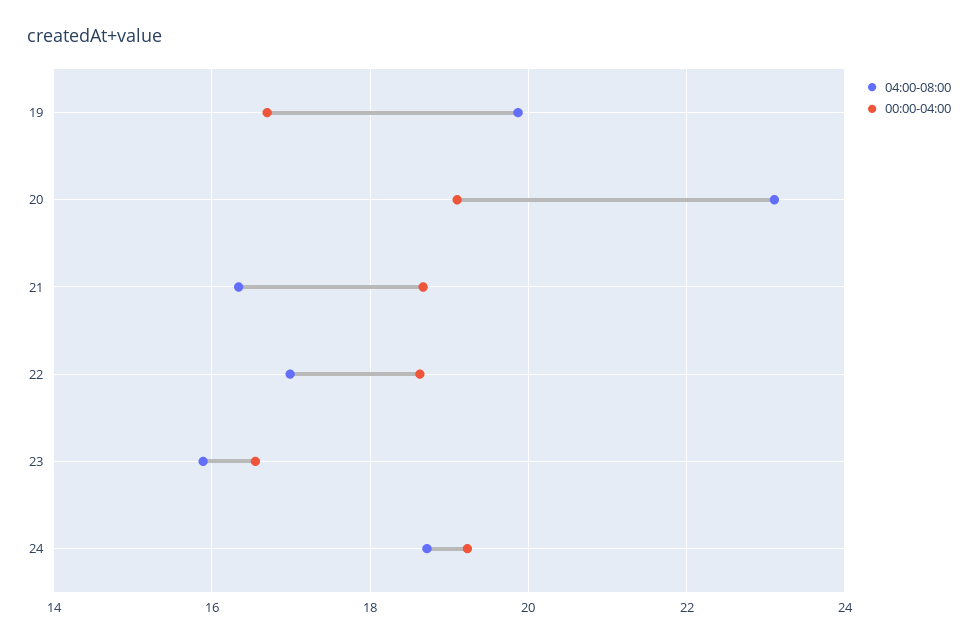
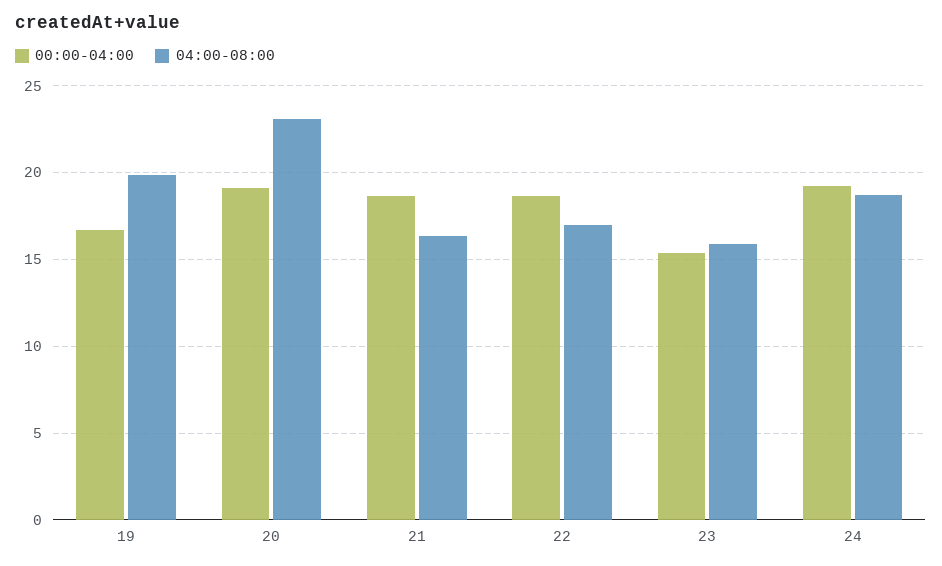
00:00-04:00, 23: 16.6 -> 15.5

